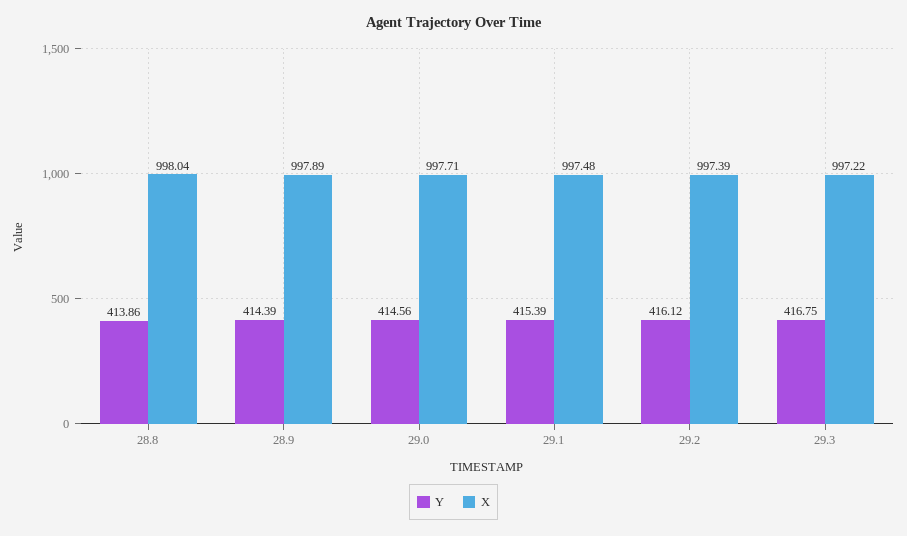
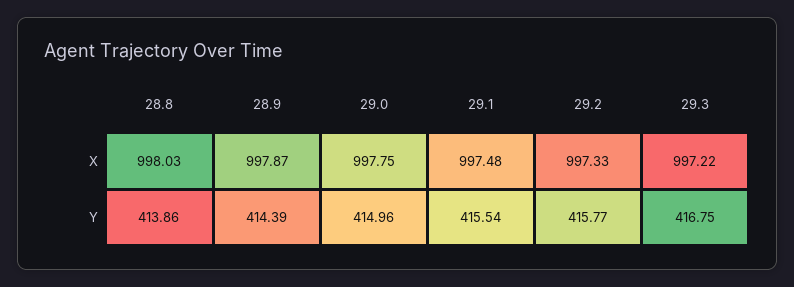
X, 28.8: 998.04 -> 998.03
X, 28.9: 997.89 -> 997.87
Y, 29.0: 414.56 -> 414.96
X, 29.0: 997.71 -> 997.75
Y, 29.1: 415.39 -> 415.54
Y, 29.2: 416.12 -> 415.77
X, 29.2: 997.39 -> 997.33

